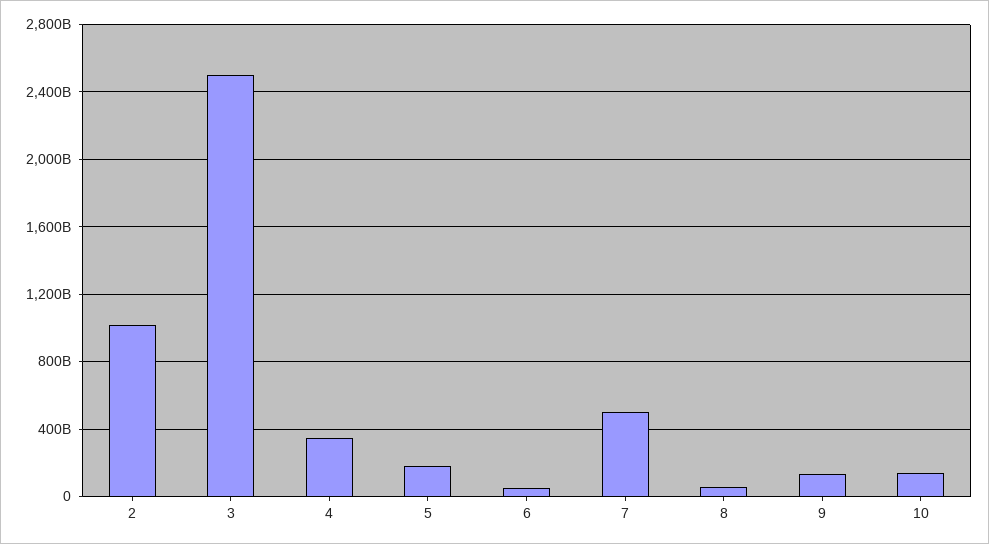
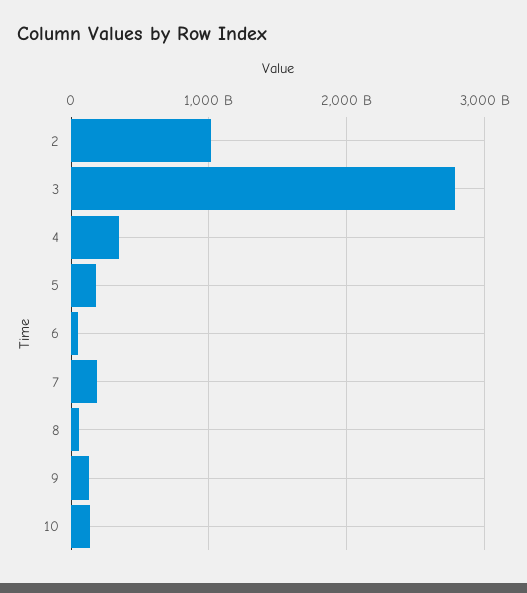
3: 2500000000000 -> 2800000000000
7: 500000000000 -> 200000000000

